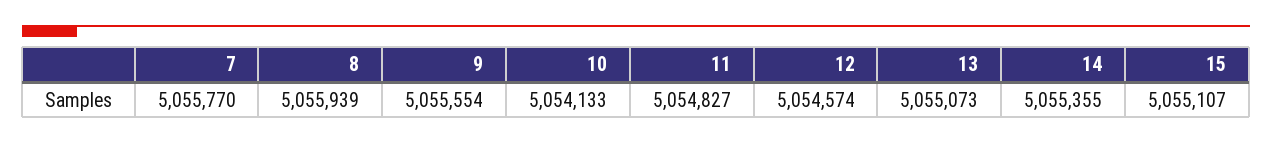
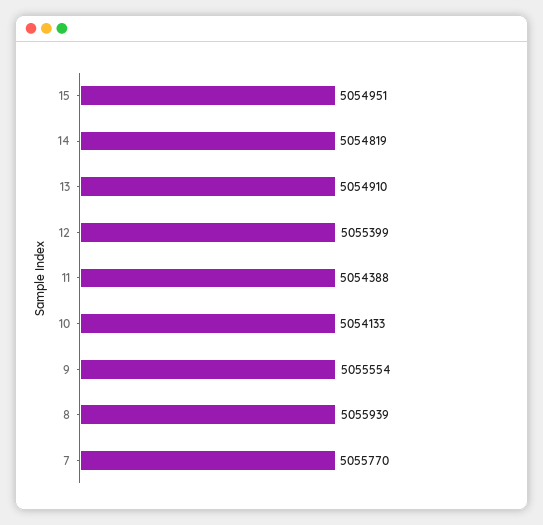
11: 5054827 -> 5054388
12: 5054574 -> 5055399
13: 5055073 -> 5054910
14: 5055355 -> 5054819
15: 5055107 -> 5054951

